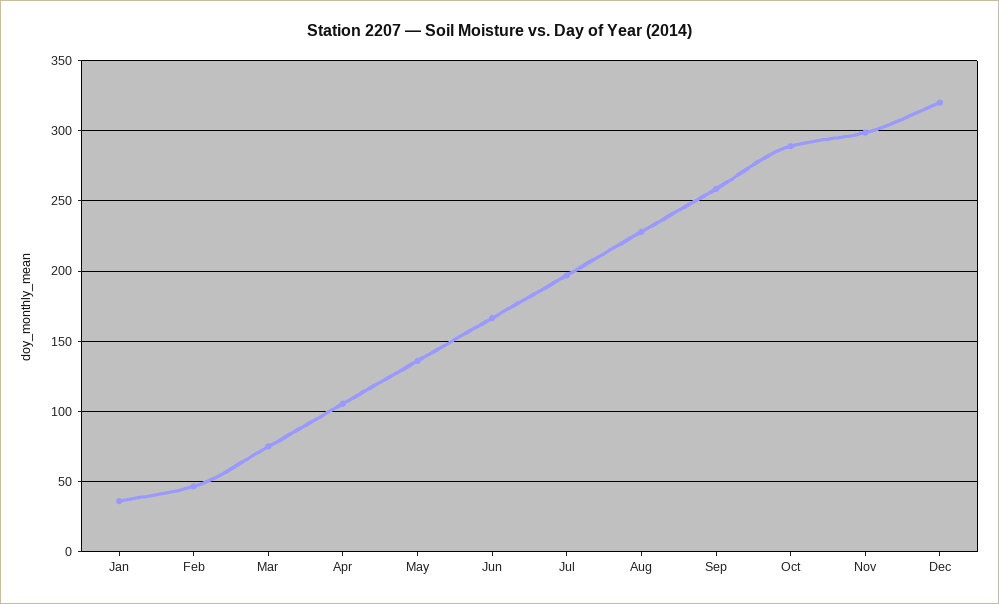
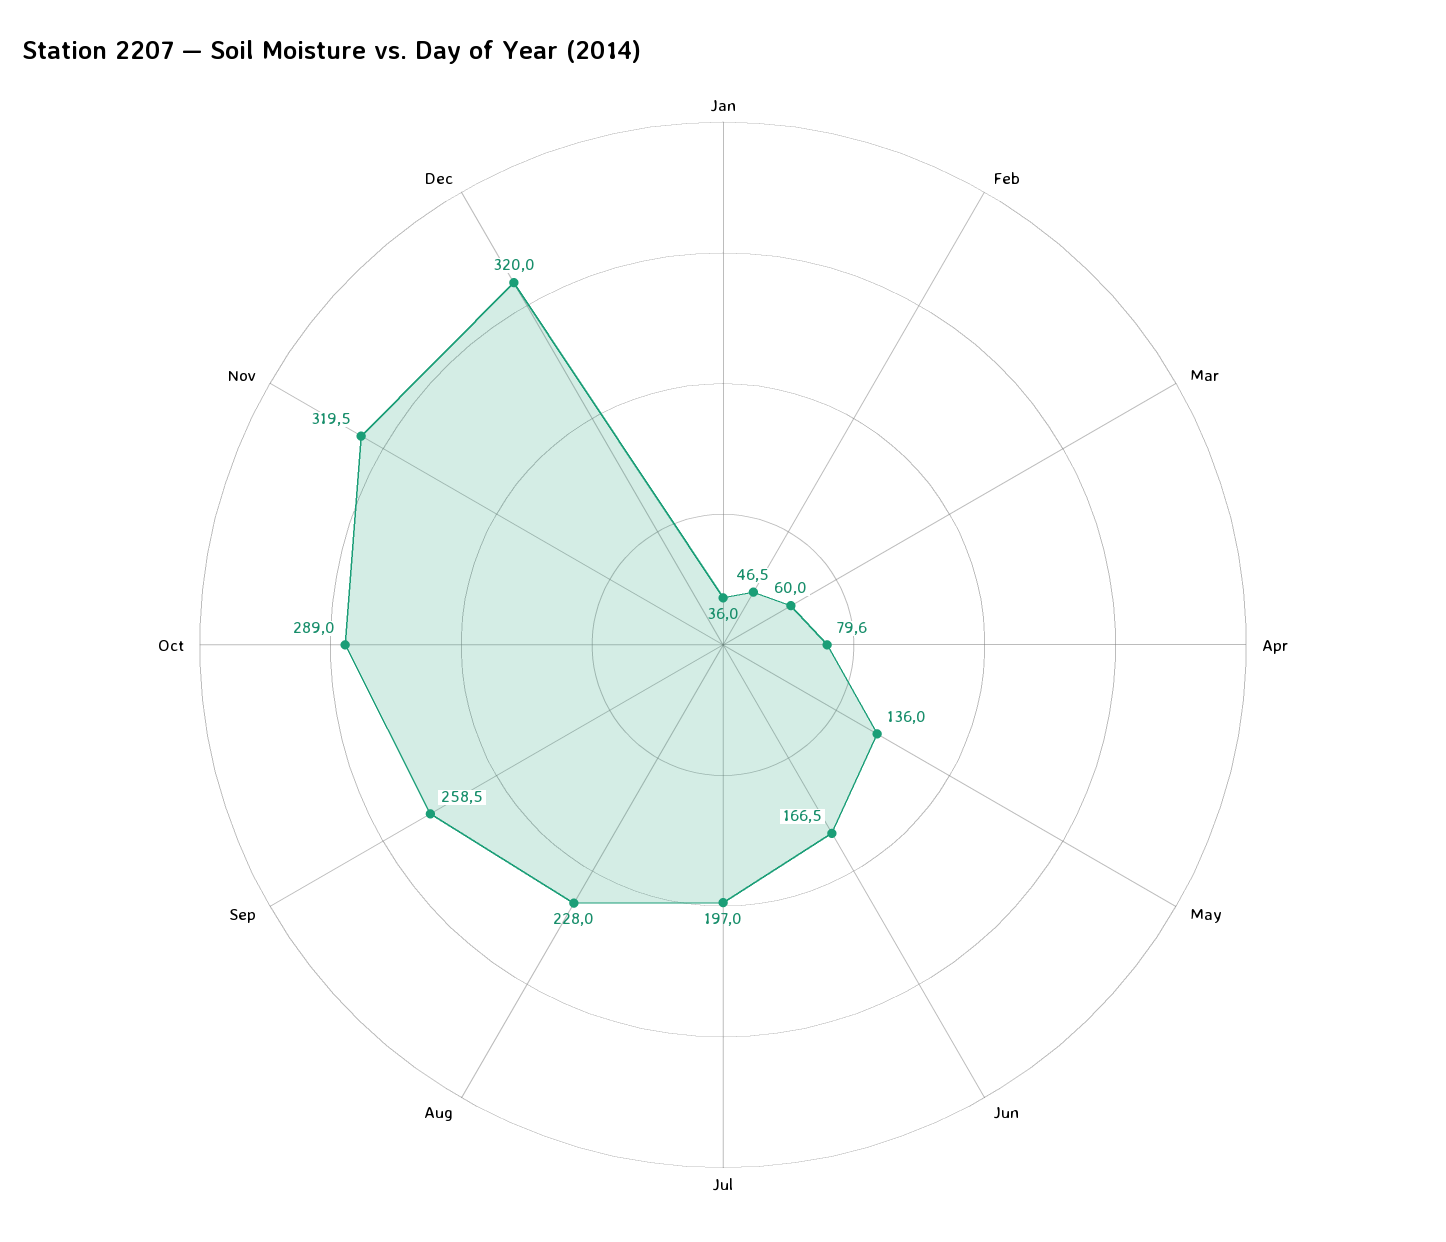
Mar: 75 -> 60
Apr: 105 -> 79.6
Nov: 300 -> 319.5

